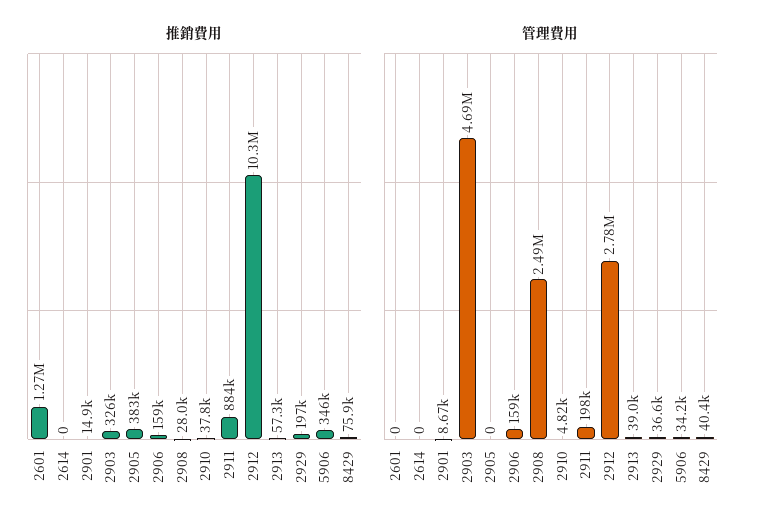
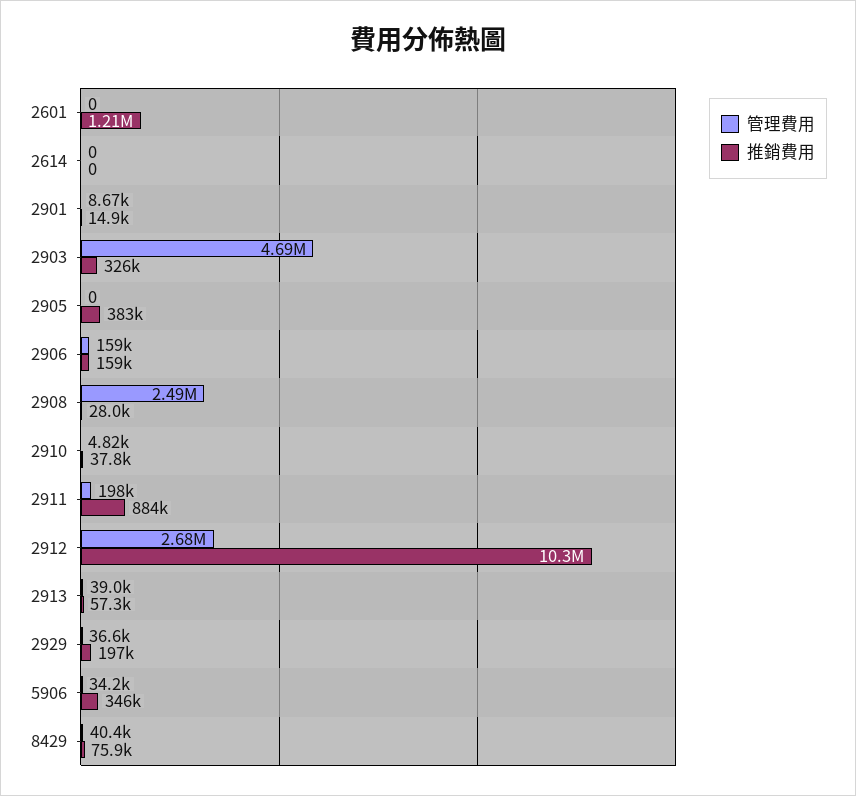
推銷費用, 2601: 1270000 -> 1210000
管理費用, 2912: 2780000 -> 2680000

